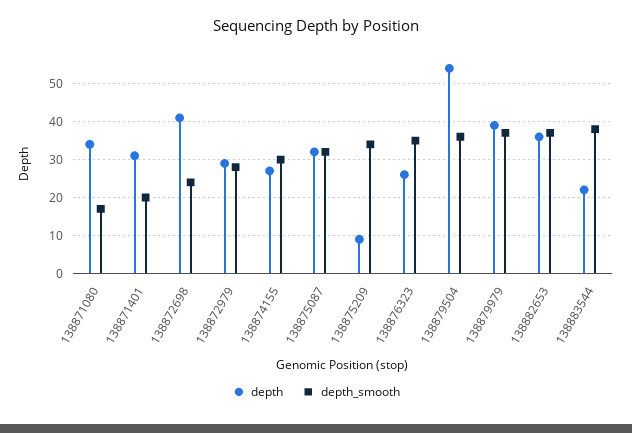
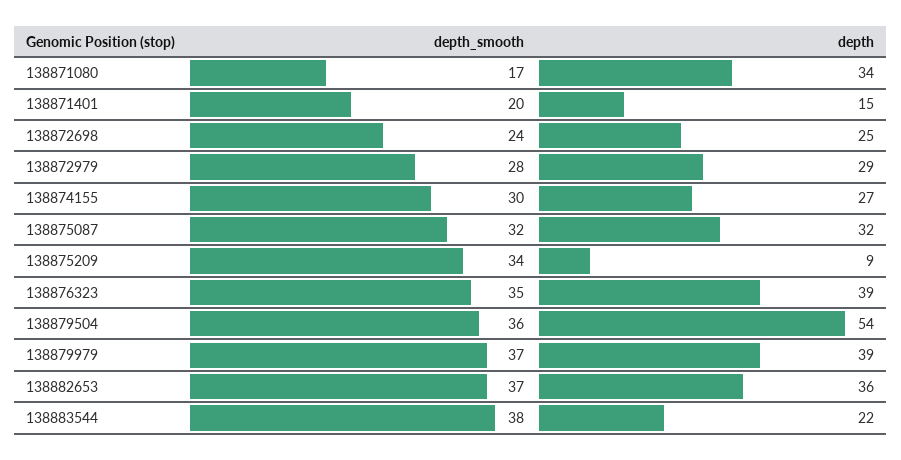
depth, 138871401: 30 -> 15
depth, 138872698: 40 -> 25
depth, 138876323: 25 -> 39

